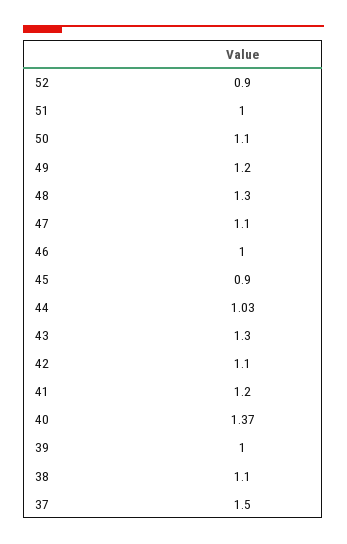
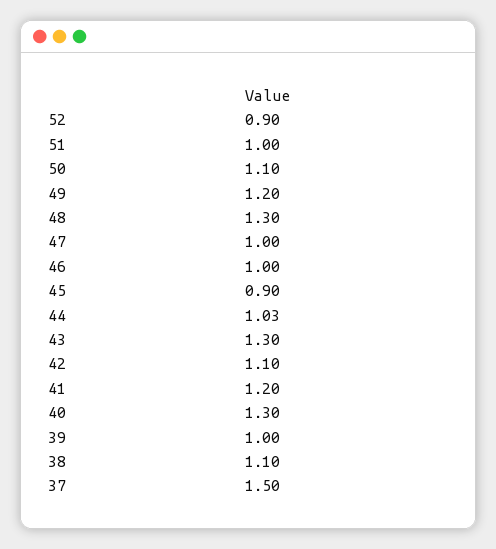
47: 1.1 -> 1
40: 1.37 -> 1.3

